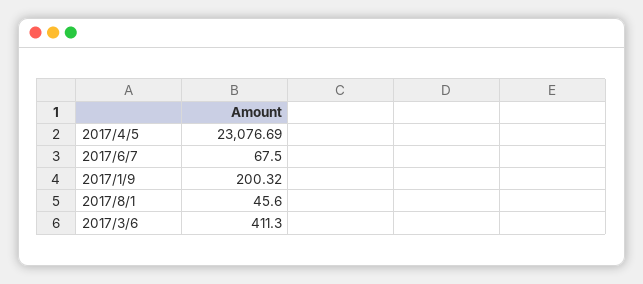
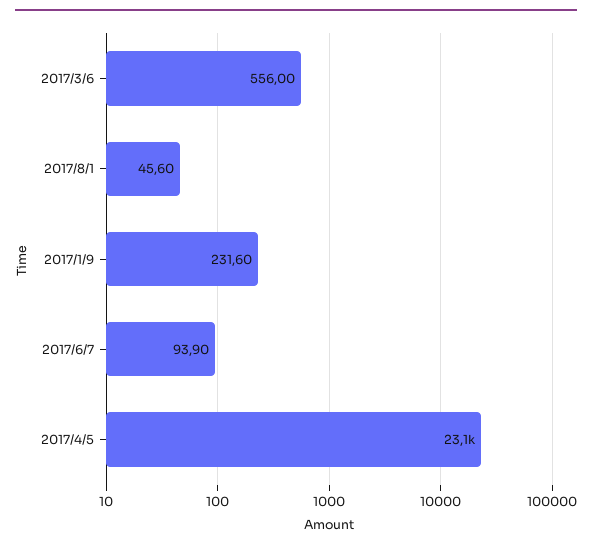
2017/6/7: 67.5 -> 93.9
2017/1/9: 200.32 -> 231.6
2017/3/6: 411.3 -> 556

